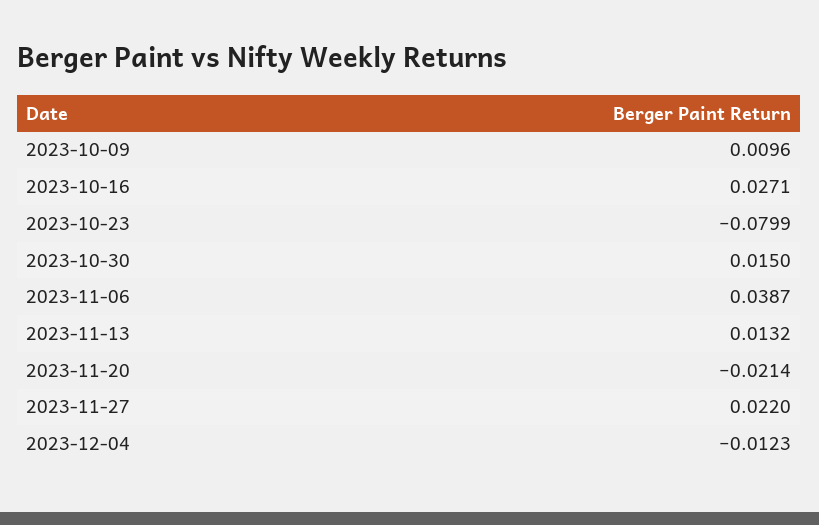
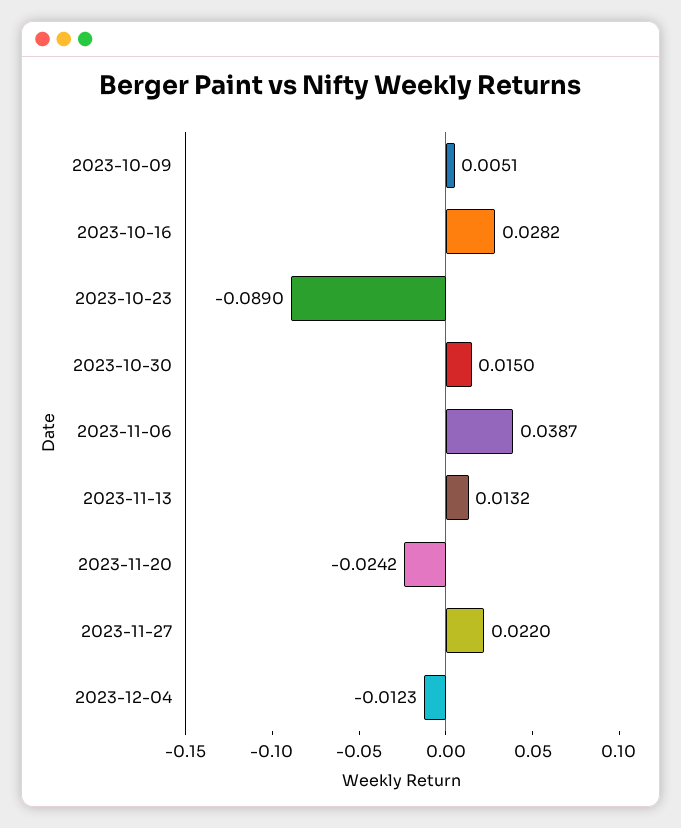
2023-10-09: 0.0096 -> 0.0051
2023-10-16: 0.0271 -> 0.0282
2023-10-23: -0.0799 -> -0.089
2023-11-20: -0.0214 -> -0.0242

